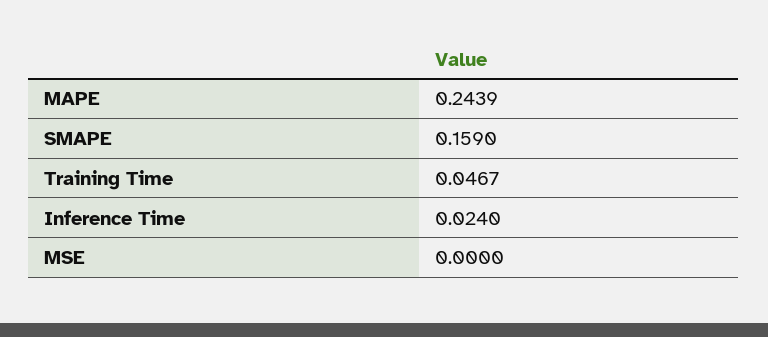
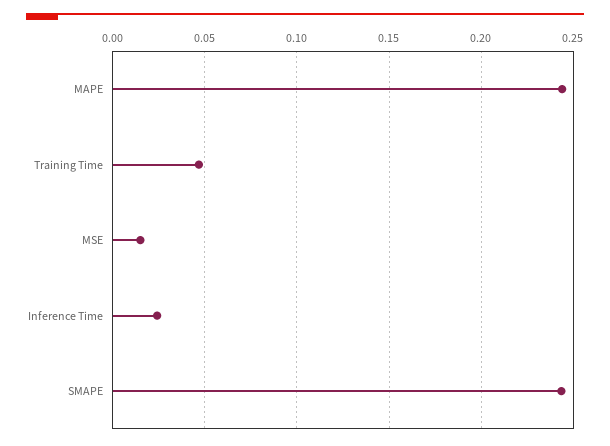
SMAPE: 0.159 -> 0.245
MSE: 0 -> 0.015

